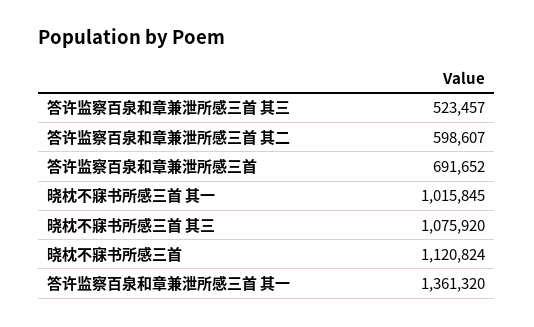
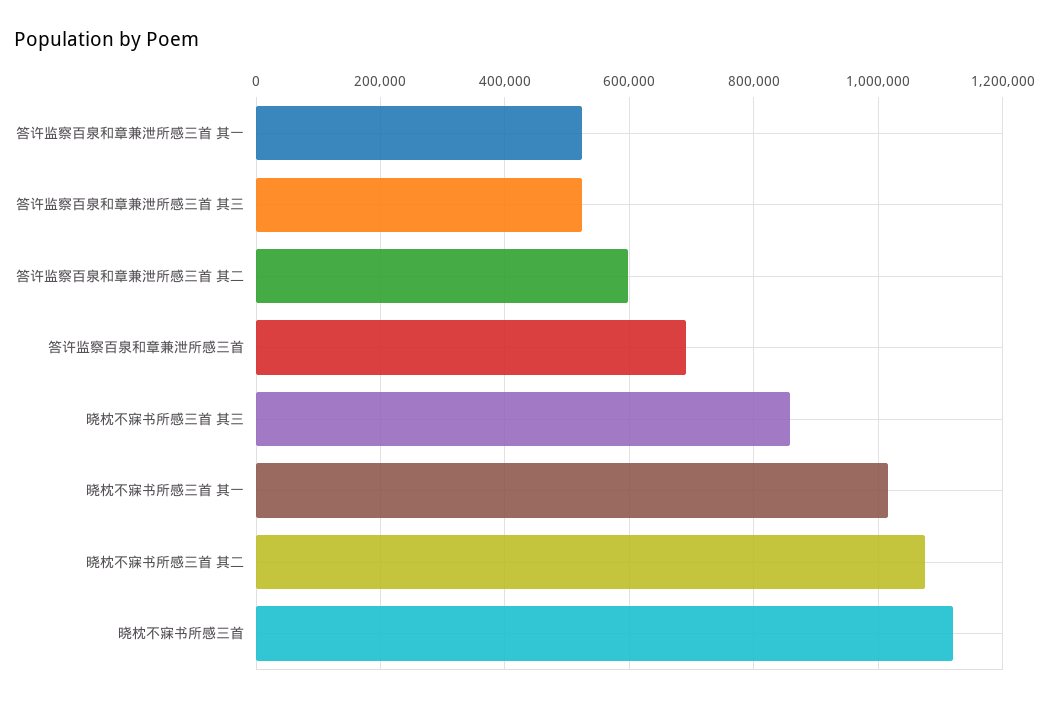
晓枕不寐书所感三首 其三: 1075920 -> 860000
答许监察百泉和章兼泄所感三首 其一: 1361320 -> 520000
晓枕不寐书所感三首 其二: none -> 1080000

